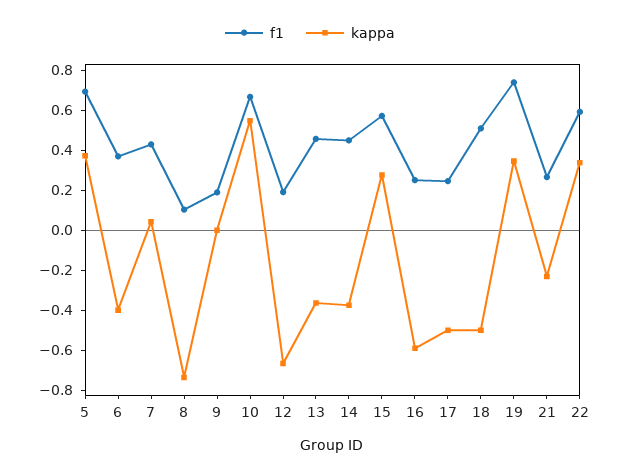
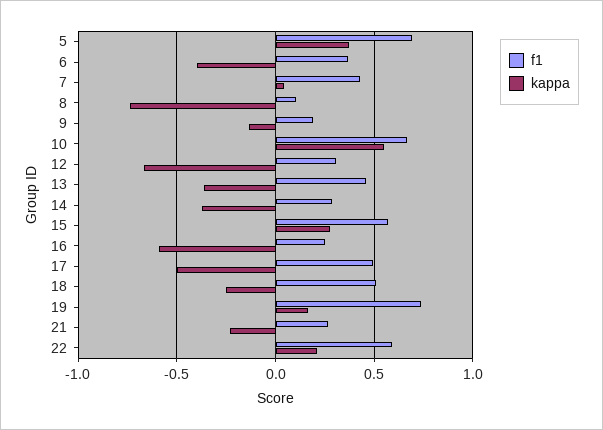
kappa, 9: 0 -> -0.15
f1, 12: 0.2 -> 0.3
f1, 14: 0.45 -> 0.3
f1, 17: 0.25 -> 0.5
kappa, 18: -0.5 -> -0.25
kappa, 19: 0.35 -> 0.15
kappa, 22: 0.35 -> 0.2

